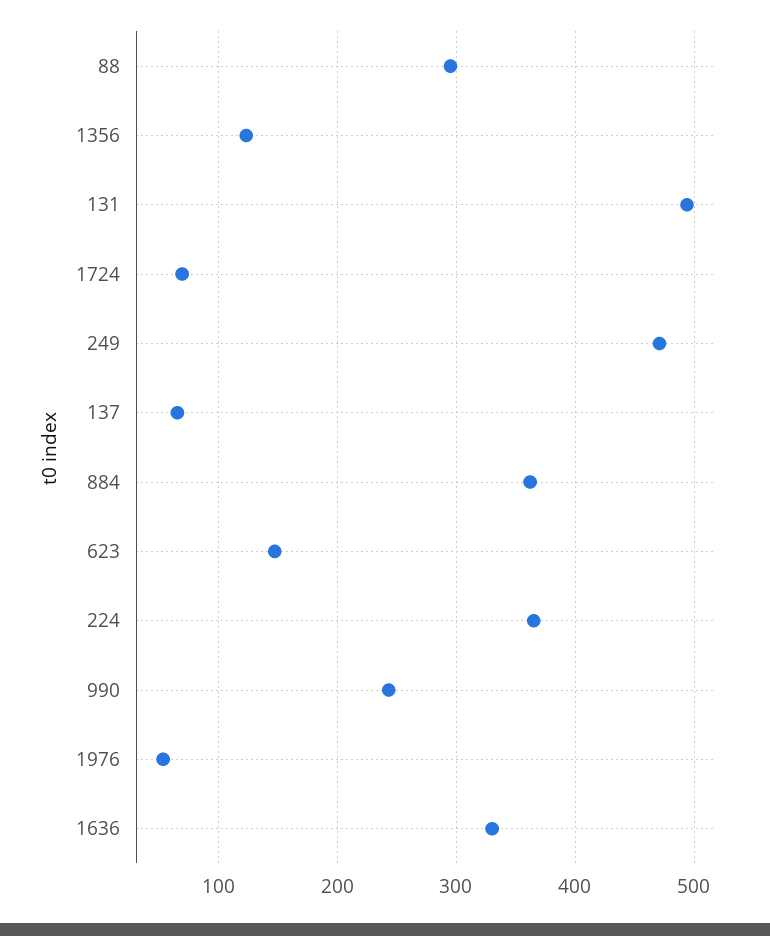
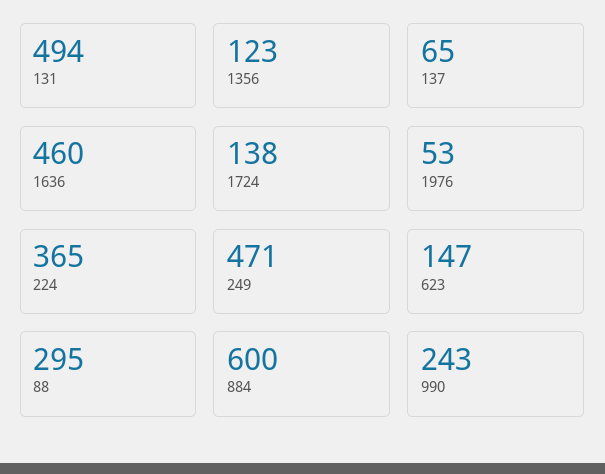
1724: 70 -> 138
884: 360 -> 600
1636: 330 -> 460

